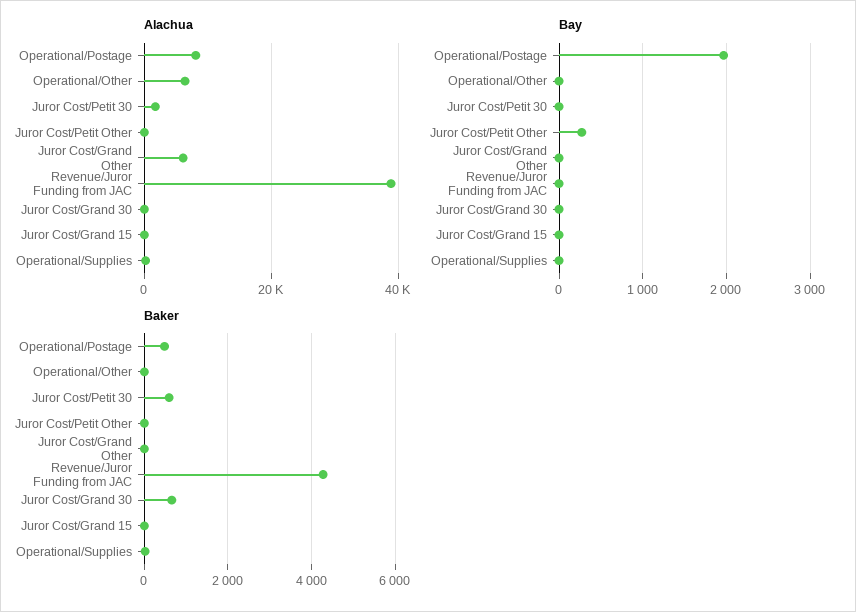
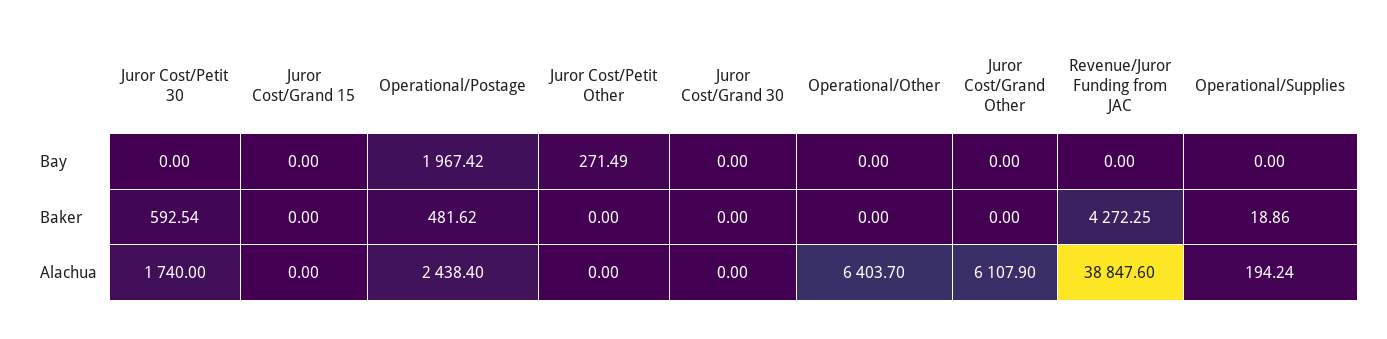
Alachua, Operational/Postage: 8000 -> 2438.4
Baker, Juror Cost/Grand 30: 600 -> 0

